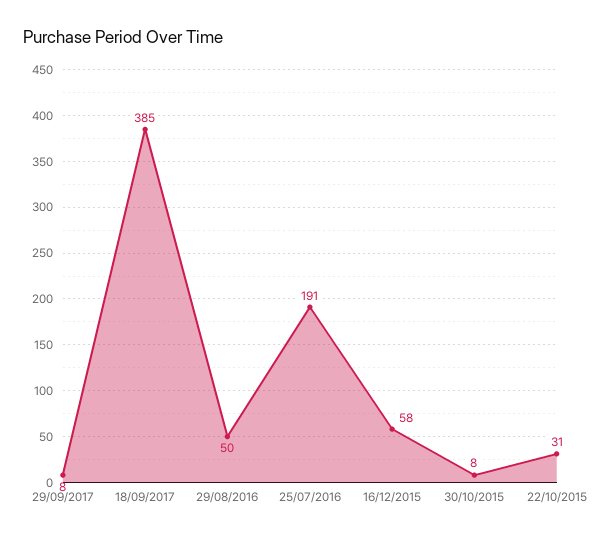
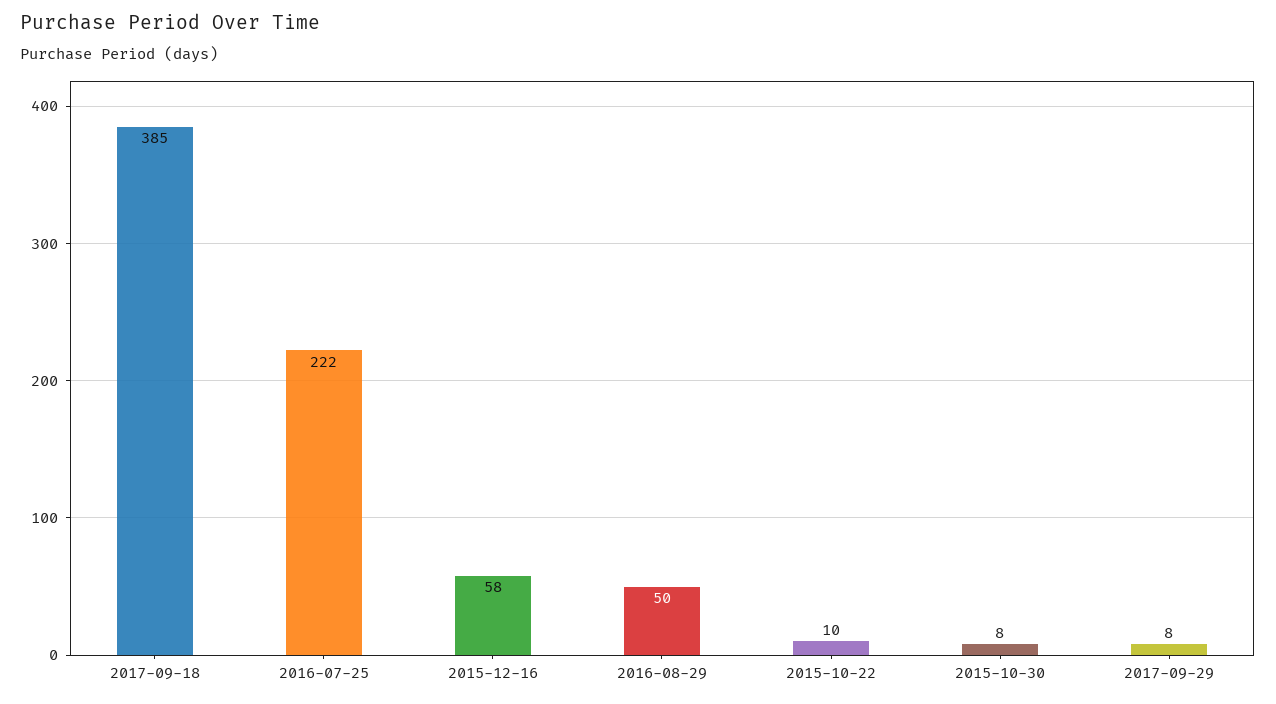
25/07/2016: 191 -> 222
22/10/2015: 31 -> 10

